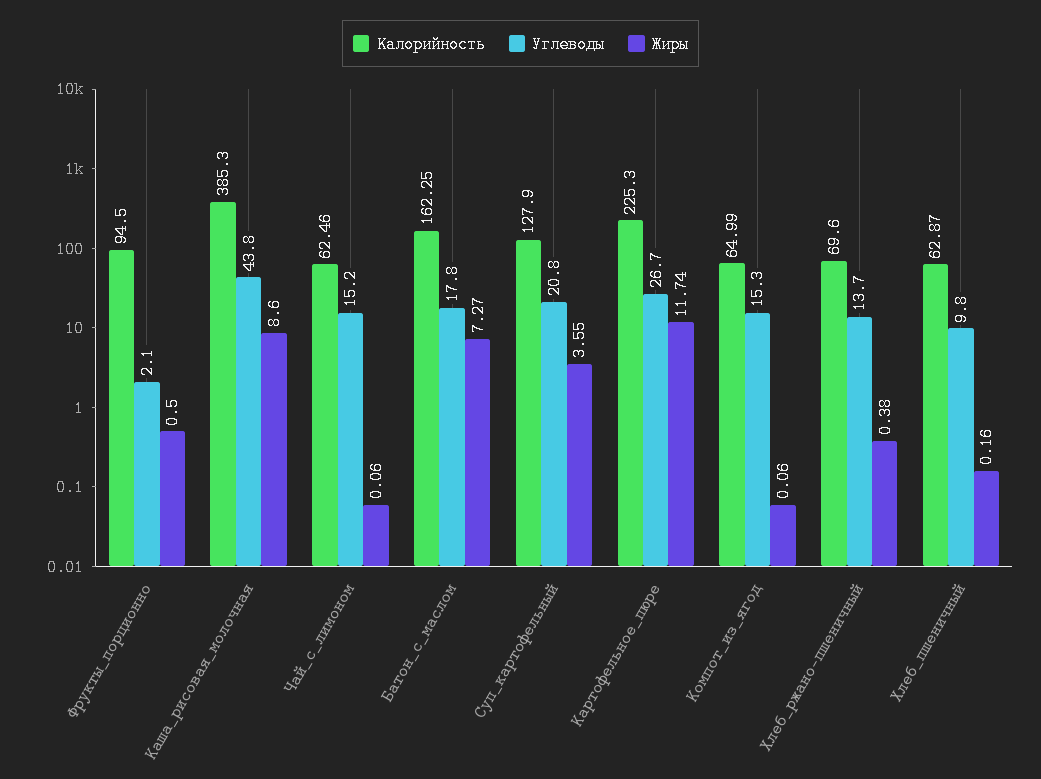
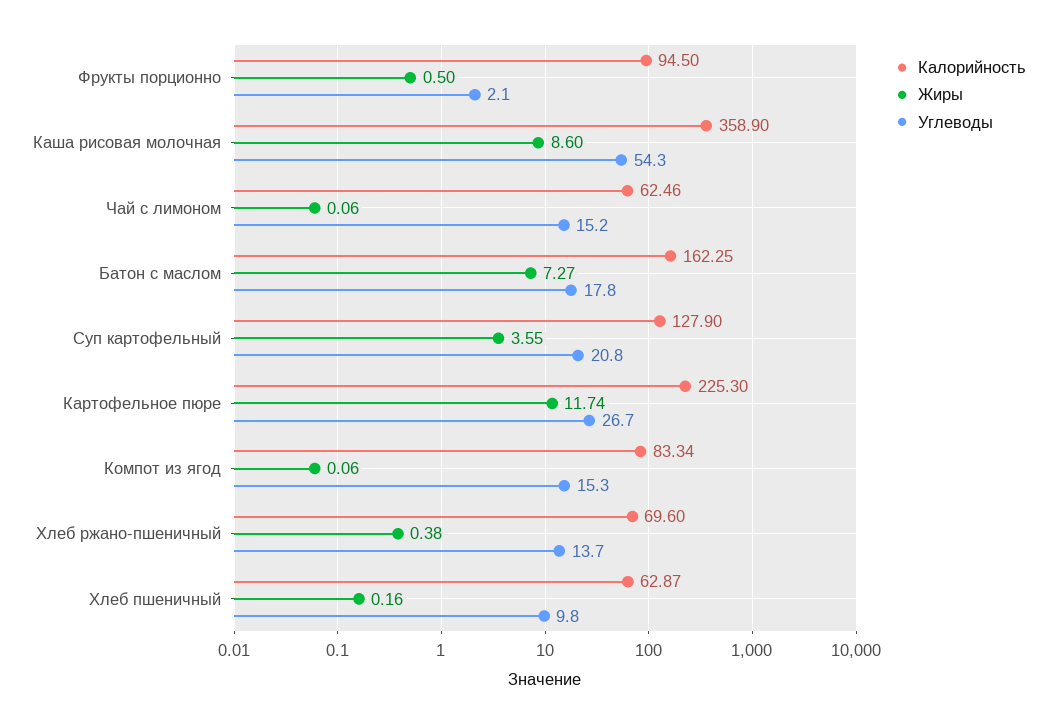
Калорийность, Каша_рисовая_молочная: 385.3 -> 358.9
Углеводы, Каша_рисовая_молочная: 43.8 -> 54.3
Калорийность, Компот_из_ягод: 64.99 -> 83.34

